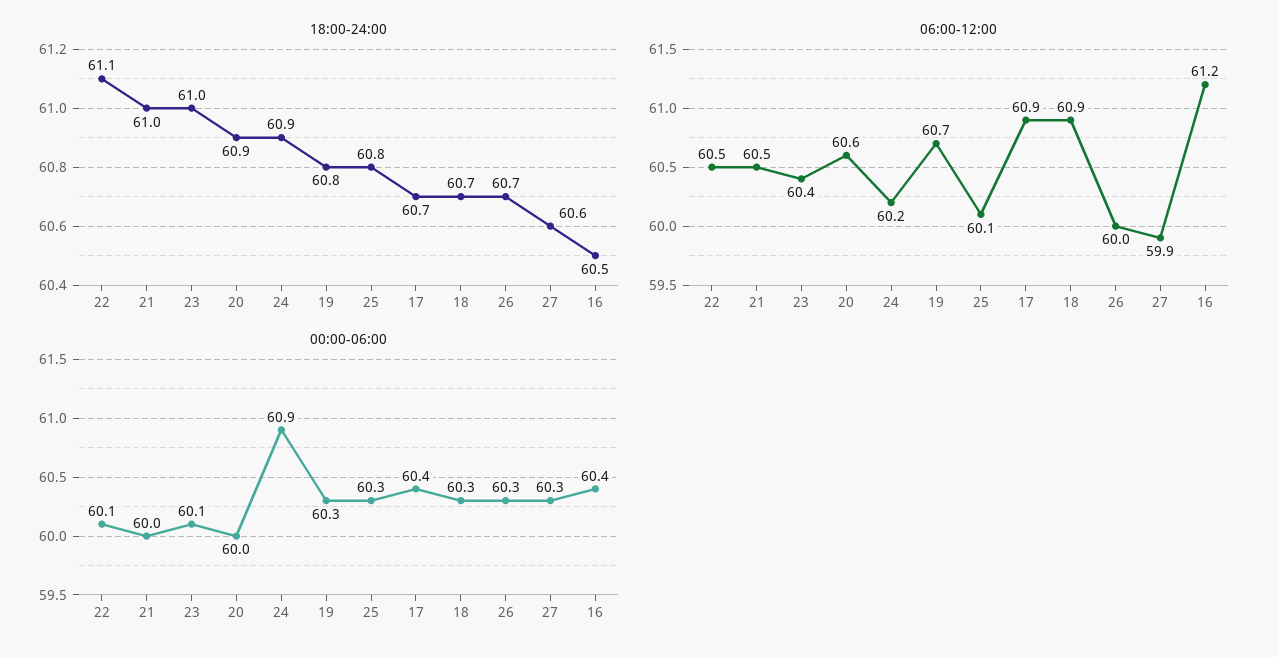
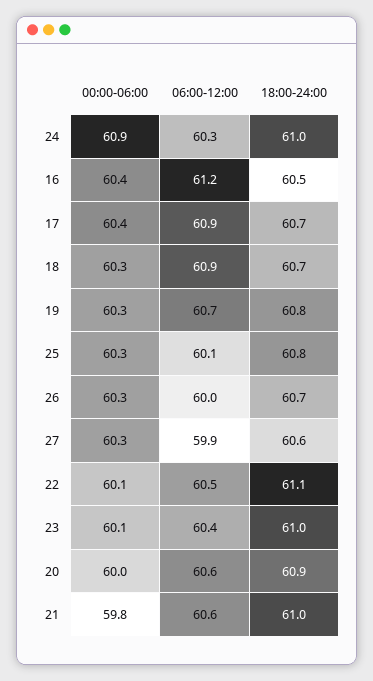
18:00-24:00, 24: 60.9 -> 61
06:00-12:00, 21: 60.5 -> 60.6
06:00-12:00, 24: 60.2 -> 60.3
00:00-06:00, 21: 60 -> 59.8

